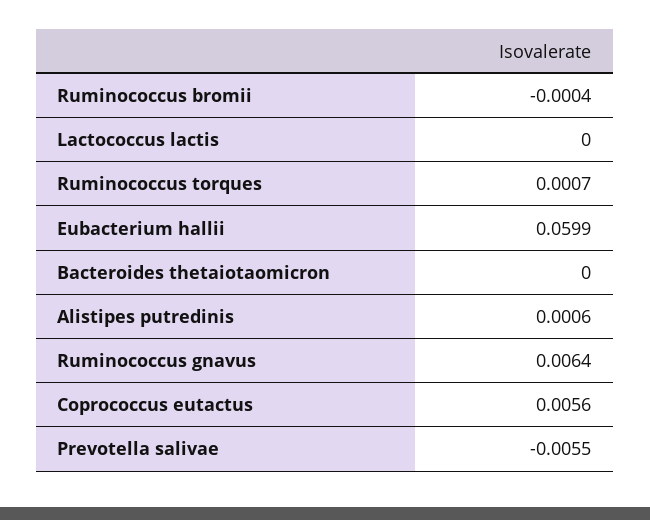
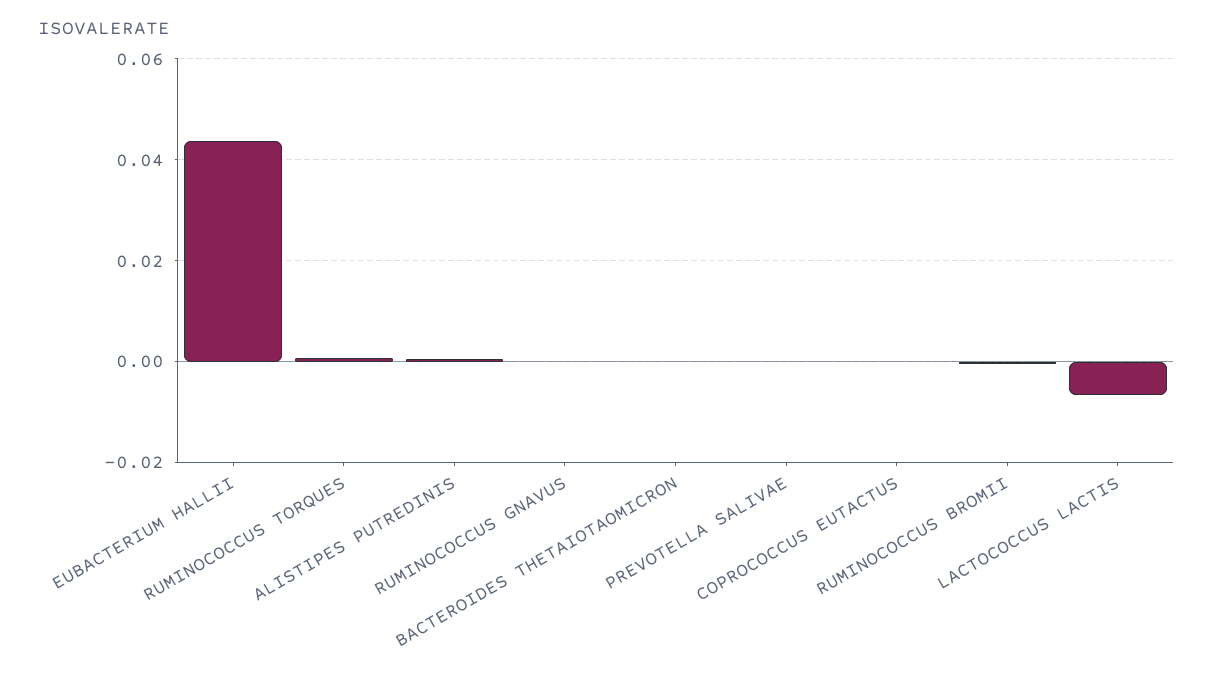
Lactococcus lactis: 0 -> -0.006
Eubacterium hallii: 0.0599 -> 0.044
Ruminococcus gnavus: 0.0064 -> 0
Coprococcus eutactus: 0.0056 -> 0
Prevotella salivae: -0.0055 -> 0

